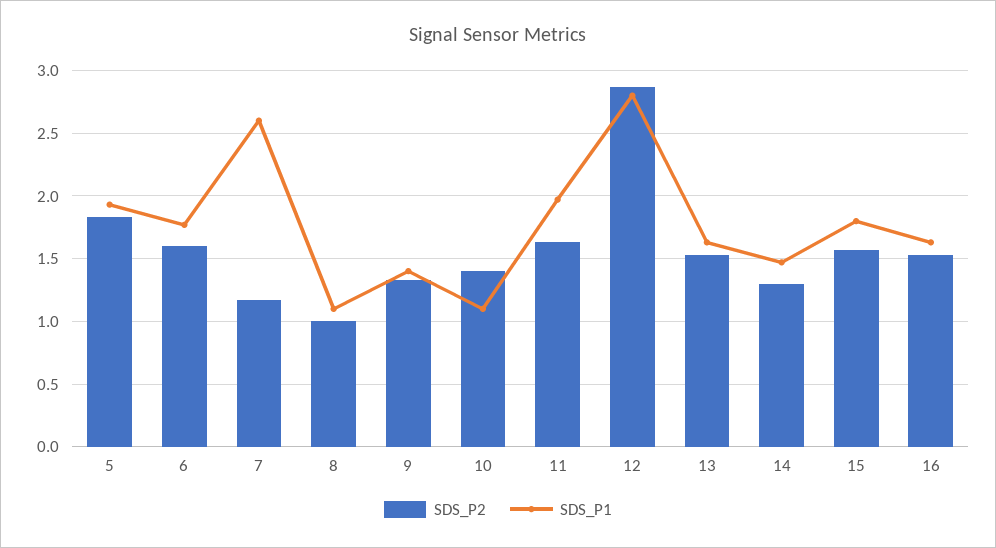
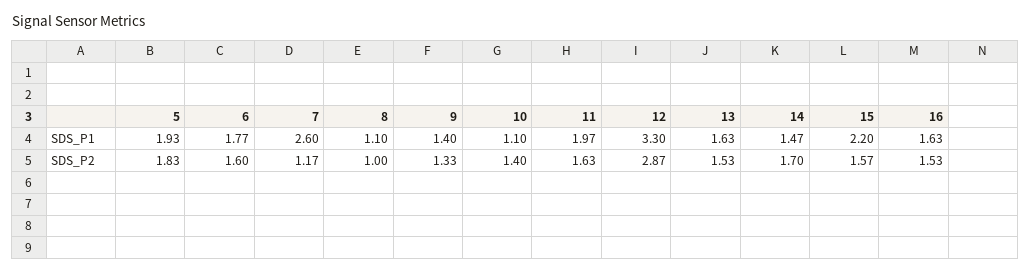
SDS_P1, 12: 2.8 -> 3.3
SDS_P2, 14: 1.3 -> 1.7
SDS_P1, 15: 1.8 -> 2.2

